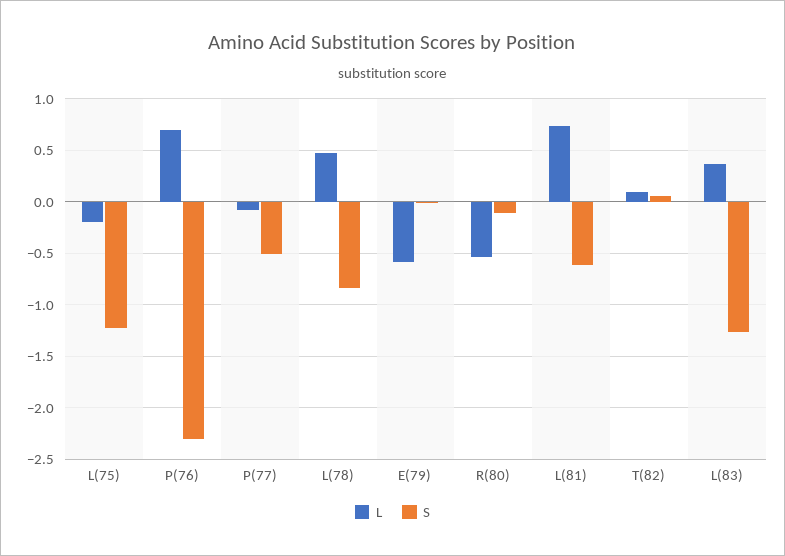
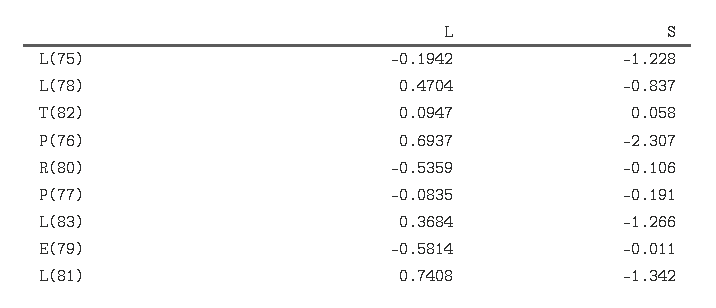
S, P(77): -0.5 -> -0.191
S, L(81): -0.6 -> -1.342

